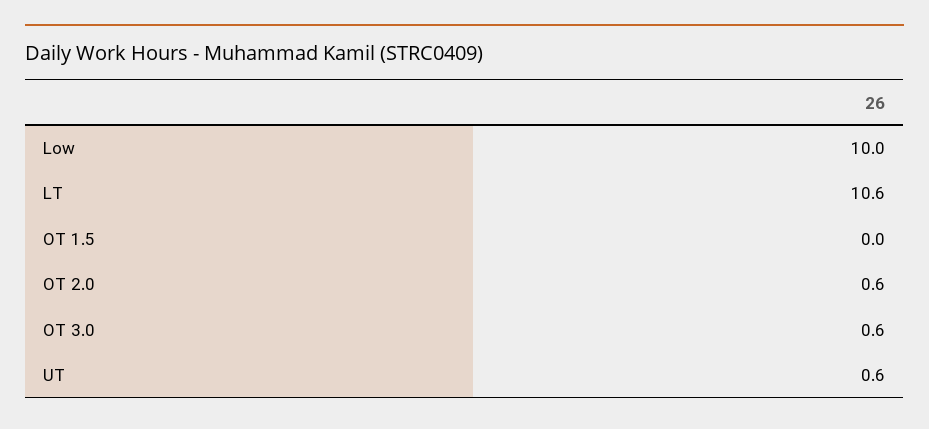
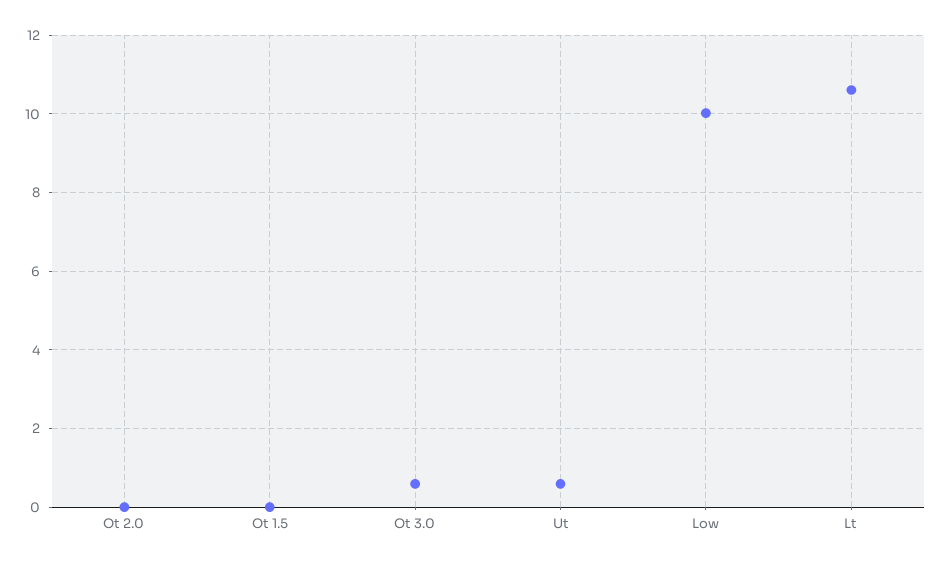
OT 2.0: 0.6 -> 0

